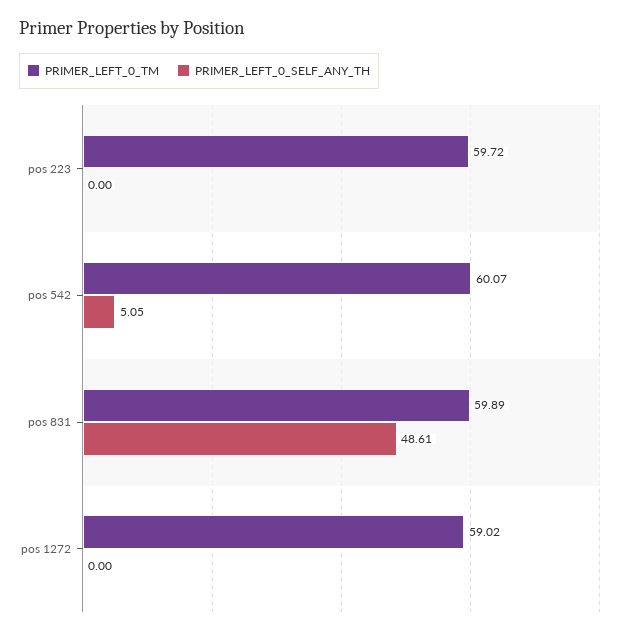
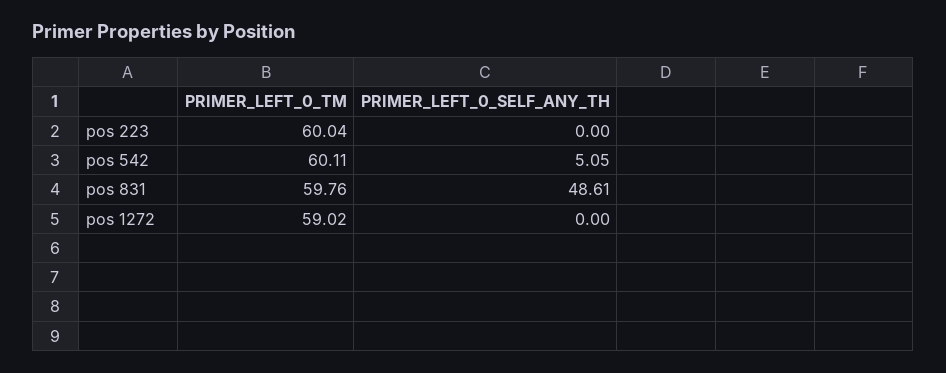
PRIMER_LEFT_0_TM, pos 223: 59.72 -> 60.04
PRIMER_LEFT_0_TM, pos 542: 60.07 -> 60.11
PRIMER_LEFT_0_TM, pos 831: 59.89 -> 59.76

